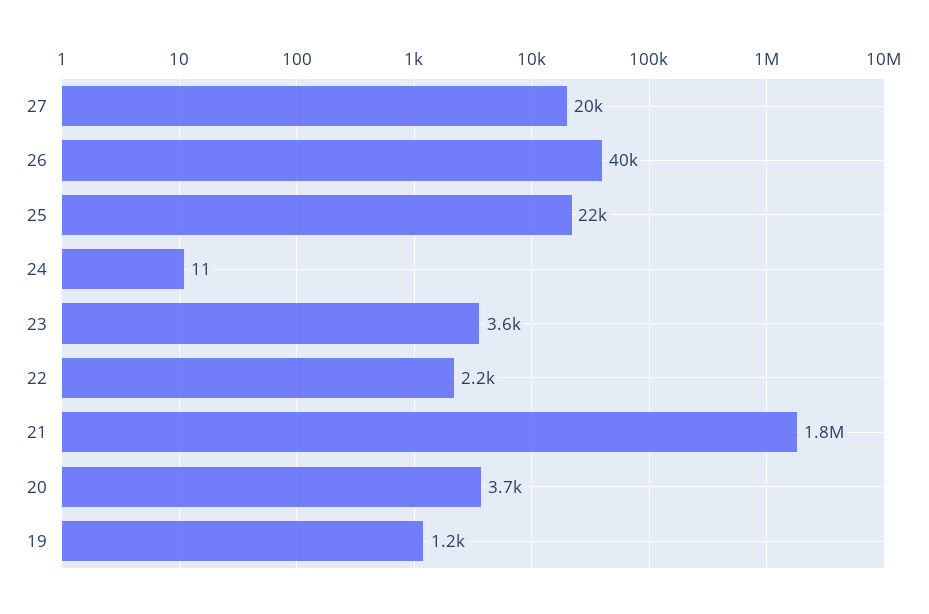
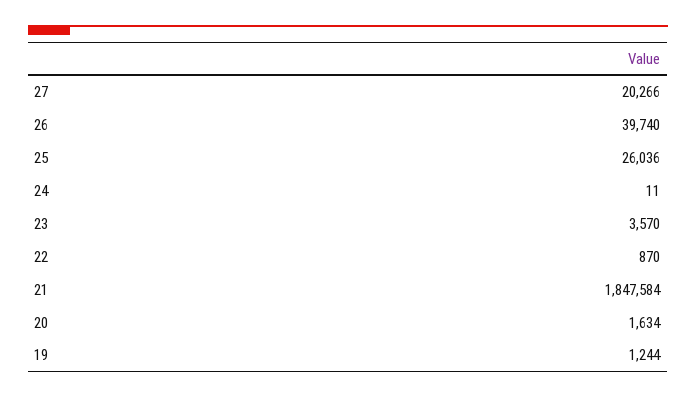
25: 22000 -> 26036
22: 2200 -> 870
20: 3700 -> 1634

